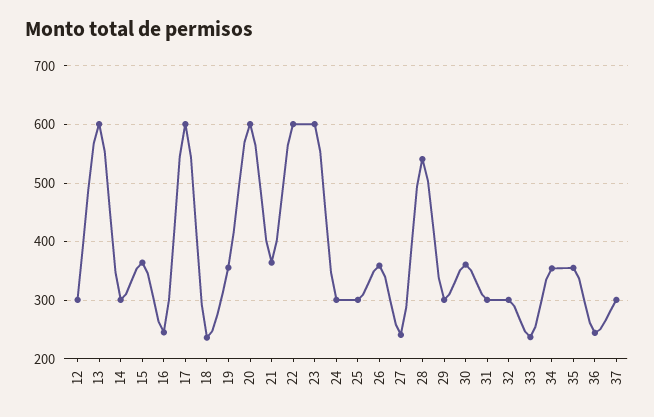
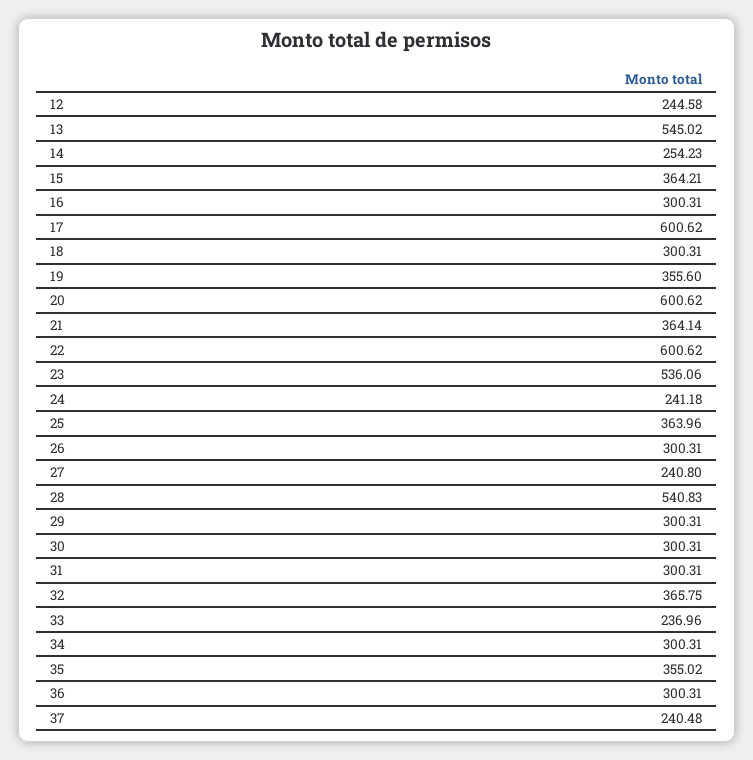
12: 300 -> 244.58
13: 600 -> 545.02
14: 300 -> 254.23
16: 240 -> 300.31
18: 240 -> 300.31
23: 600 -> 536.06
24: 300 -> 241.18
25: 300 -> 363.96
26: 360 -> 300.31
30: 360 -> 300.31
32: 300 -> 365.75
34: 360 -> 300.31
36: 240 -> 300.31
37: 300 -> 240.48

